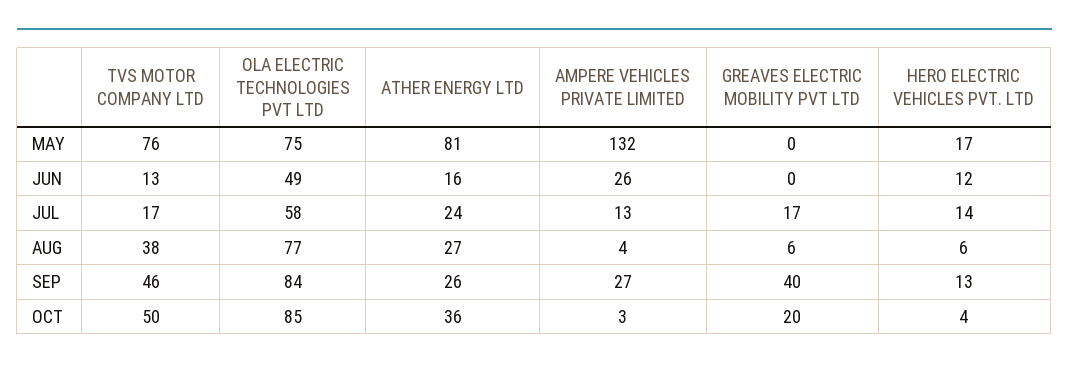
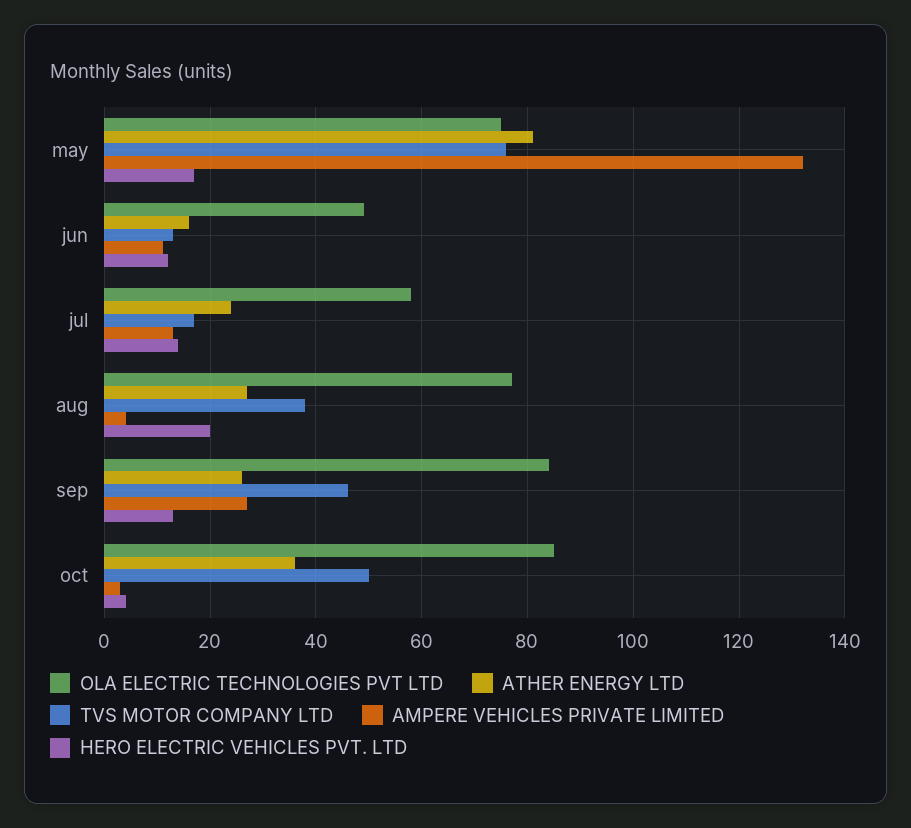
GREAVES ELECTRIC MOBILITY PVT LTD, MAY: 0 -> none
AMPERE VEHICLES PRIVATE LIMITED, JUN: 26 -> 10
GREAVES ELECTRIC MOBILITY PVT LTD, JUN: 0 -> none
GREAVES ELECTRIC MOBILITY PVT LTD, JUL: 17 -> none
GREAVES ELECTRIC MOBILITY PVT LTD, AUG: 6 -> none
HERO ELECTRIC VEHICLES PVT. LTD, AUG: 6 -> 20
GREAVES ELECTRIC MOBILITY PVT LTD, SEP: 40 -> none
GREAVES ELECTRIC MOBILITY PVT LTD, OCT: 20 -> none

